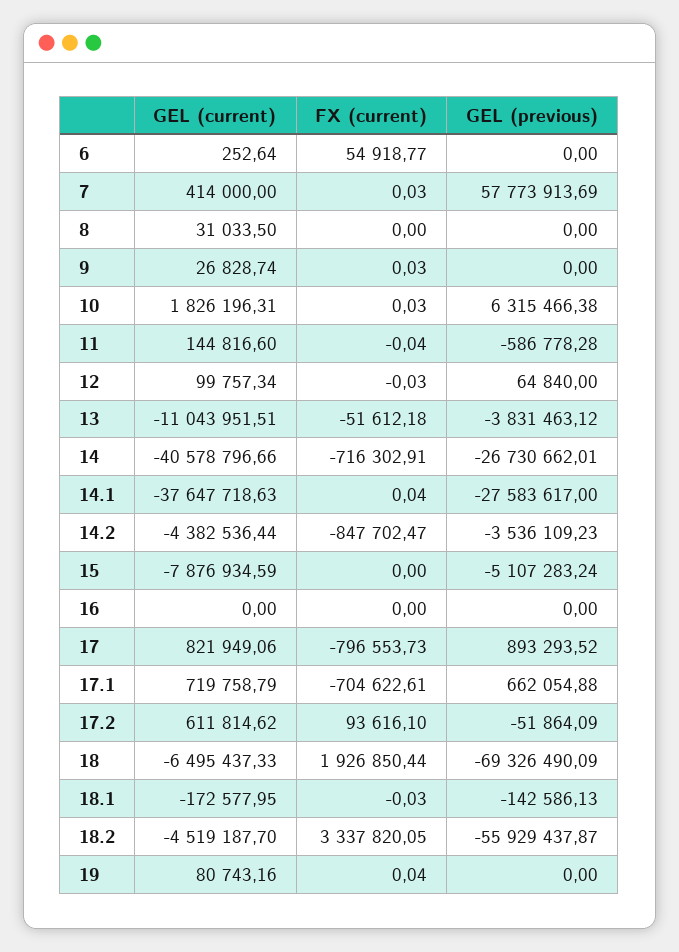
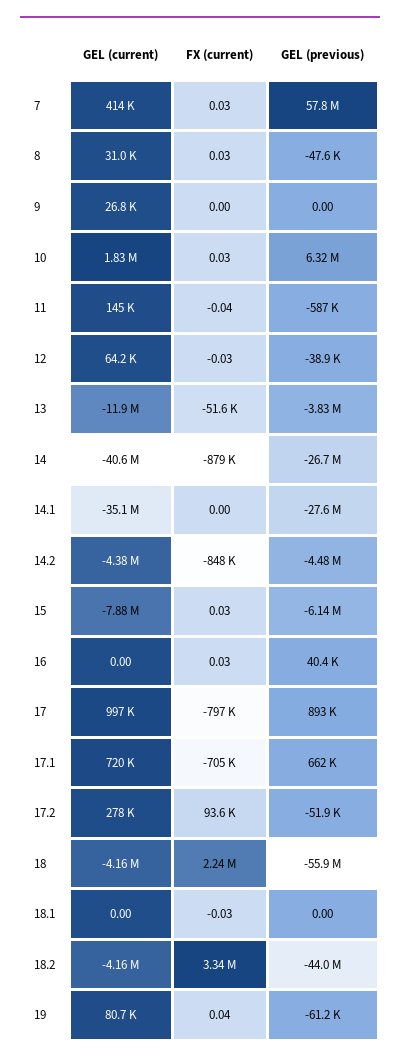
GEL (current), 6: 252.64 -> none
FX (current), 6: 54918.77 -> none
GEL (previous), 6: 0 -> none
FX (current), 8: 0 -> 0.03
GEL (previous), 8: 0 -> -47600
FX (current), 9: 0.03 -> 0
GEL (current), 12: 99757.34 -> 64200
GEL (previous), 12: 64840 -> -38900
GEL (current), 13: -11043951.51 -> -11900000
FX (current), 14: -716302.91 -> -879000
GEL (current), 14.1: -37647718.63 -> -35100000
FX (current), 14.1: 0.04 -> 0
GEL (previous), 14.2: -3536109.23 -> -4480000
FX (current), 15: 0 -> 0.03
GEL (previous), 15: -5107283.24 -> -6140000
FX (current), 16: 0 -> 0.03
GEL (previous), 16: 0 -> 40400
GEL (current), 17: 821949.06 -> 997000
GEL (current), 17.2: 611814.62 -> 278000
GEL (current), 18: -6495437.33 -> -4160000
FX (current), 18: 1926850.44 -> 2240000
GEL (previous), 18: -69326490.09 -> -55900000
GEL (current), 18.1: -172577.95 -> 0
GEL (previous), 18.1: -142586.13 -> 0
GEL (current), 18.2: -4519187.7 -> -4160000
GEL (previous), 18.2: -55929437.87 -> -44000000
GEL (previous), 19: 0 -> -61200

